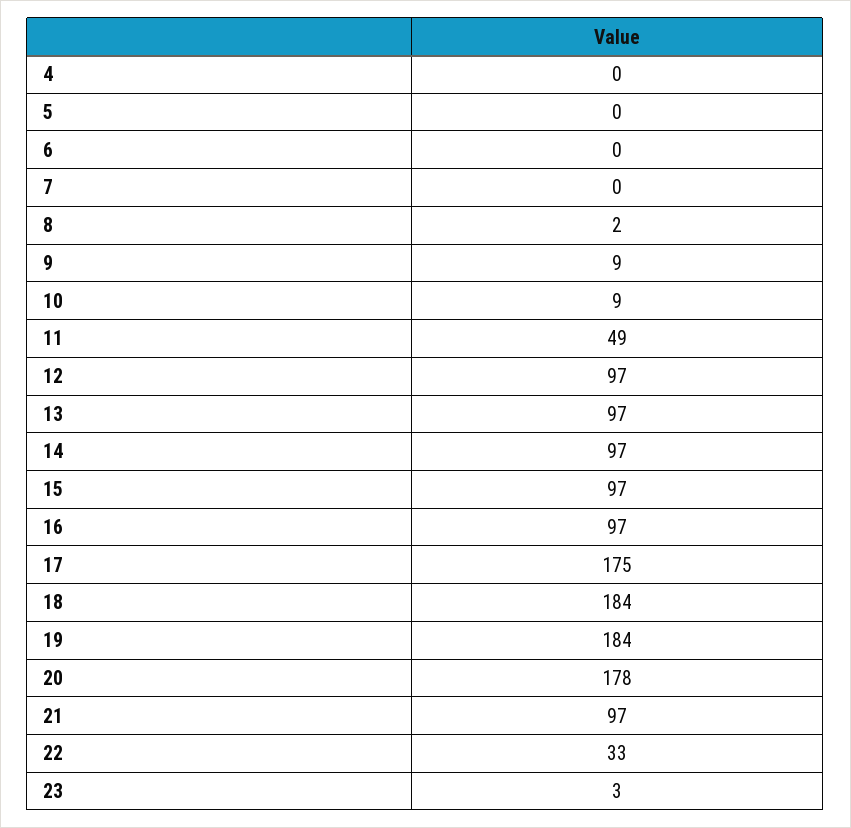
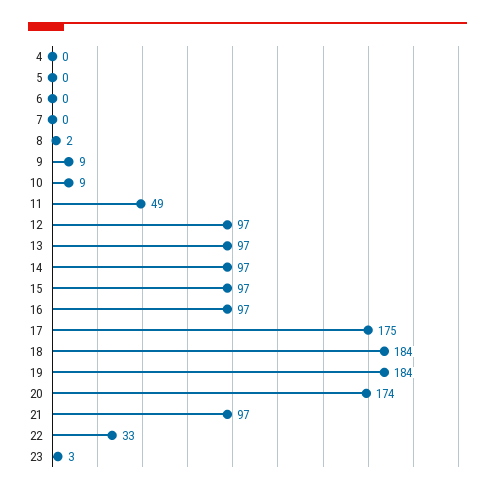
20: 178 -> 174

